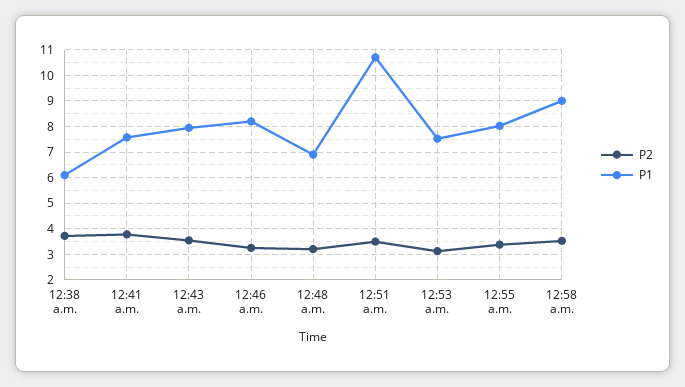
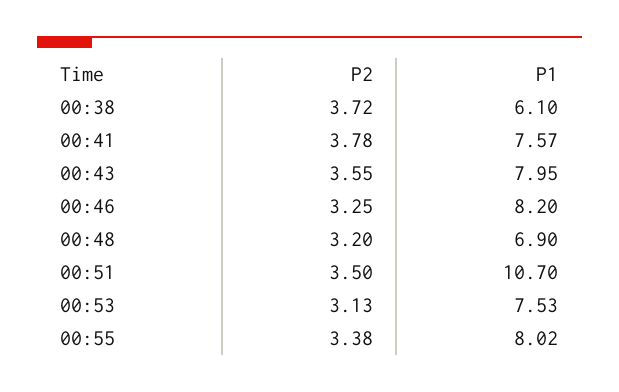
P2, 12:58 a.m.: 3.5 -> none
P1, 12:58 a.m.: 9 -> none

